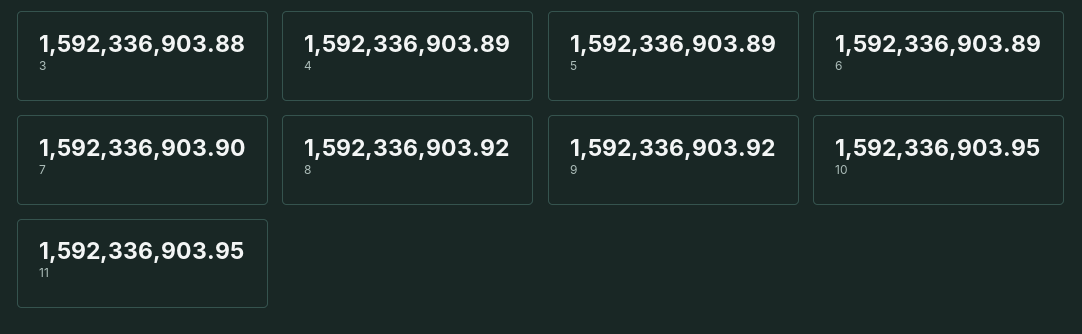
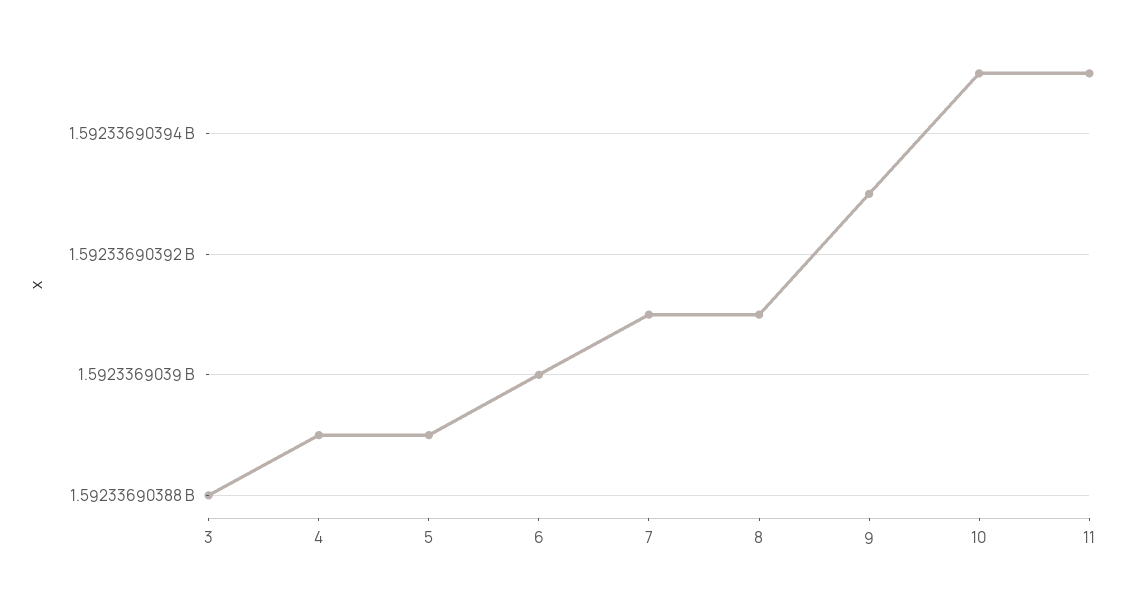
6: 1592336903.89 -> 1592336903.9
7: 1592336903.9 -> 1592336903.91
8: 1592336903.92 -> 1592336903.91
9: 1592336903.92 -> 1592336903.93

